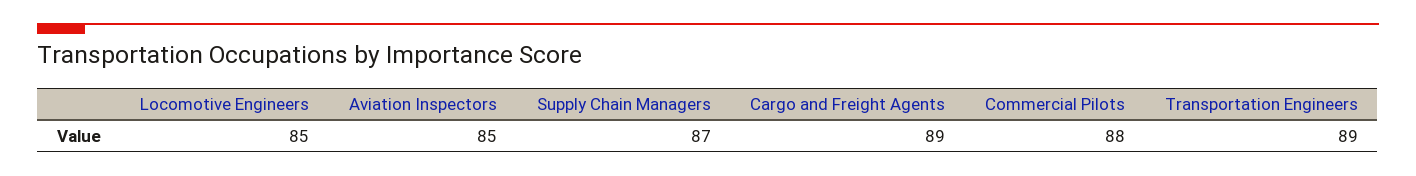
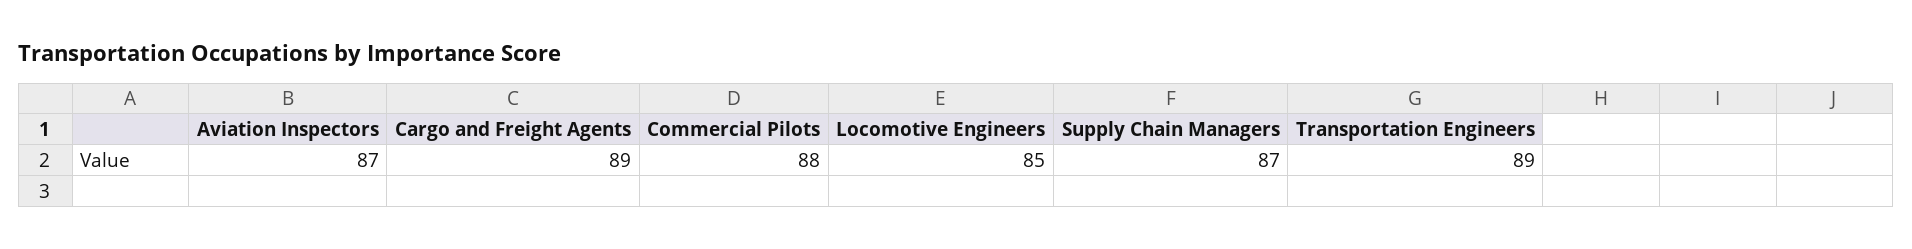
Aviation Inspectors: 85 -> 87

